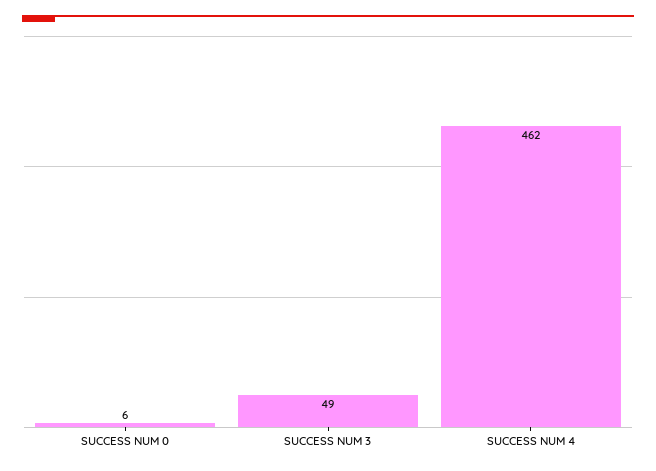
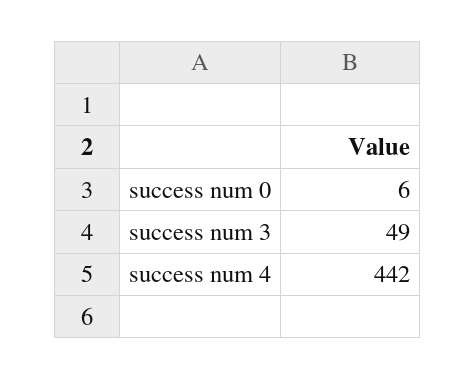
SUCCESS NUM 4: 462 -> 442

